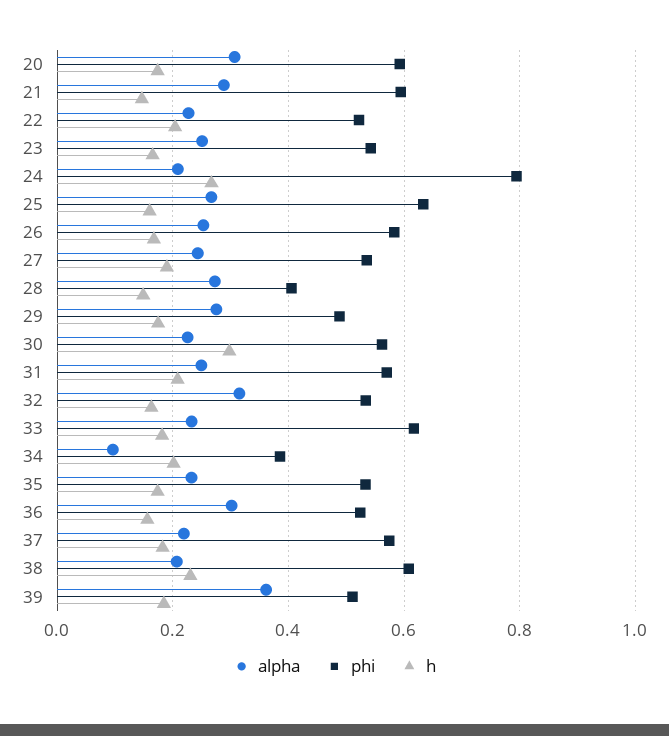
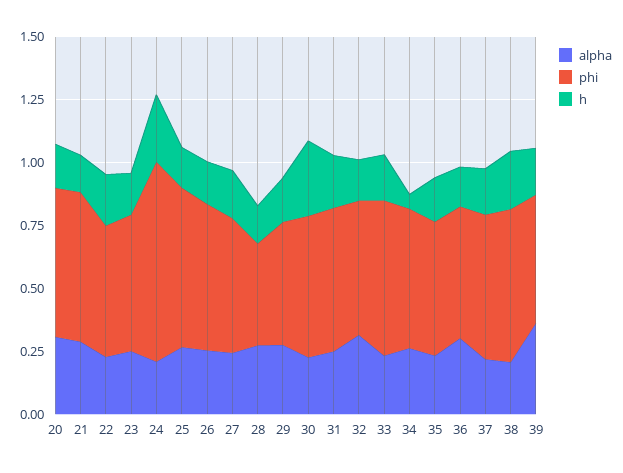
alpha, 34: 0.1 -> 0.25
phi, 34: 0.38 -> 0.55
h, 34: 0.2 -> 0.05

